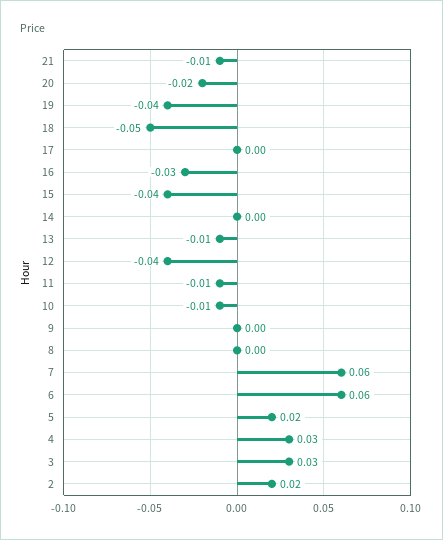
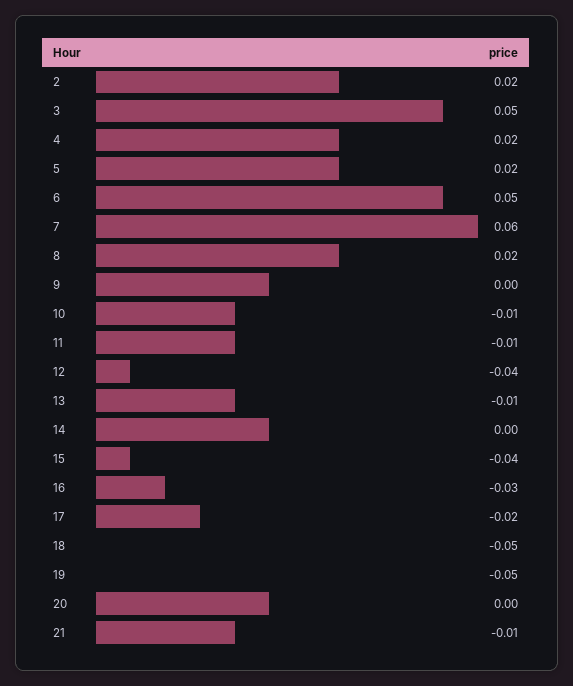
20: -0.02 -> 0
19: -0.04 -> -0.05
17: 0 -> -0.02
8: 0 -> 0.02
6: 0.06 -> 0.05
4: 0.03 -> 0.02
3: 0.03 -> 0.05

